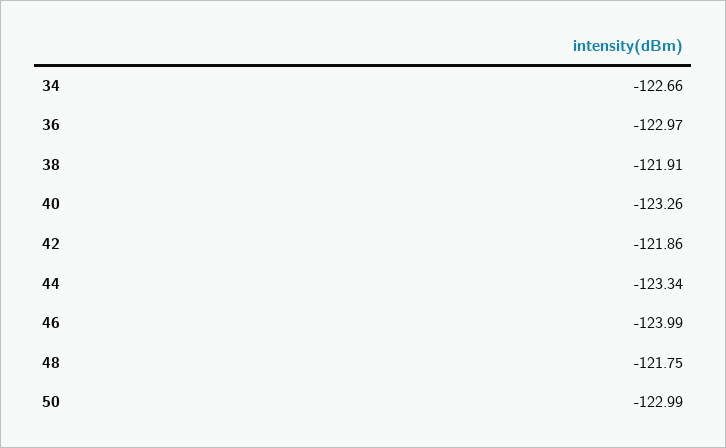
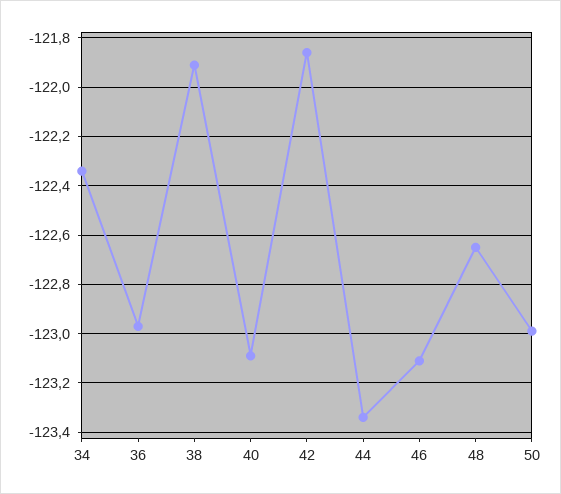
34: -122.66 -> -122.35
40: -123.26 -> -123.1
46: -123.99 -> -123.1
48: -121.75 -> -122.65

